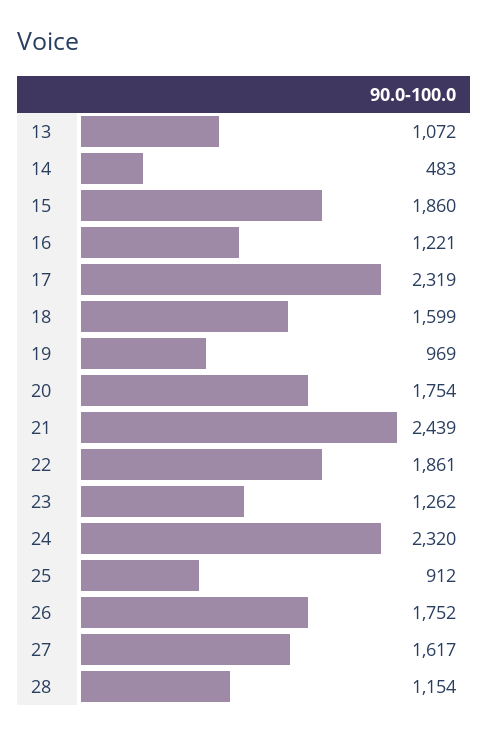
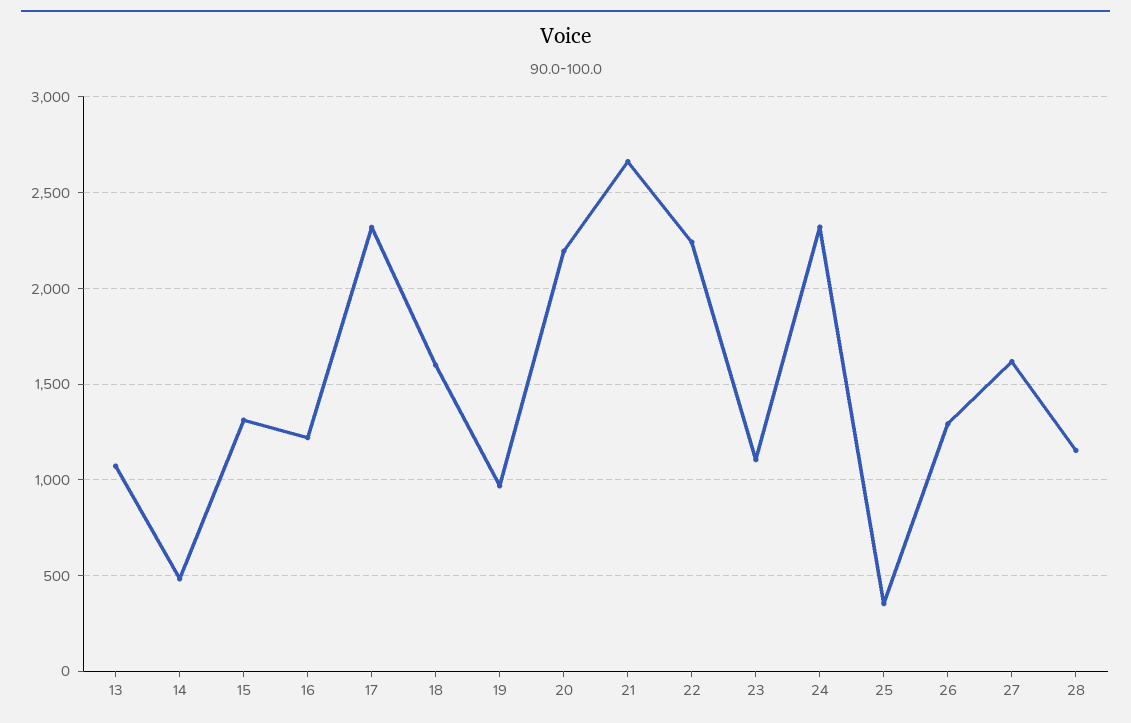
15: 1860 -> 1300
20: 1754 -> 2200
21: 2439 -> 2650
22: 1861 -> 2250
23: 1262 -> 1100
25: 912 -> 350
26: 1752 -> 1300

